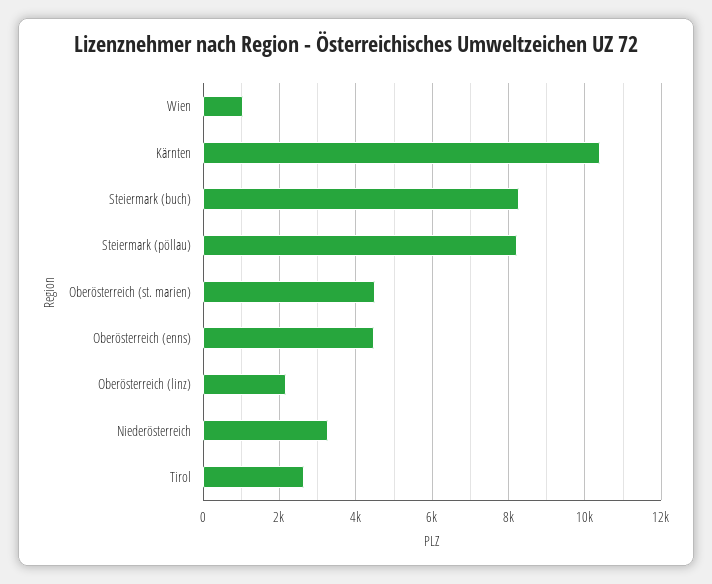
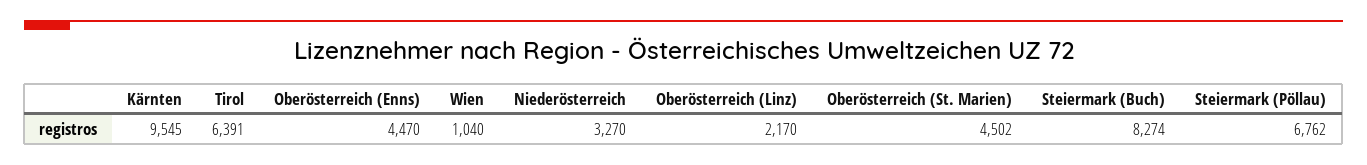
Kärnten: 10400 -> 9545
Steiermark (pöllau): 8200 -> 6762
Tirol: 2600 -> 6391

